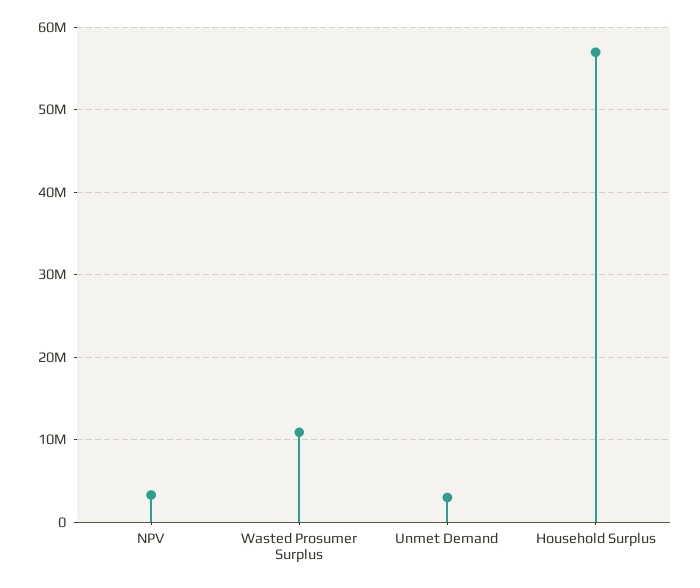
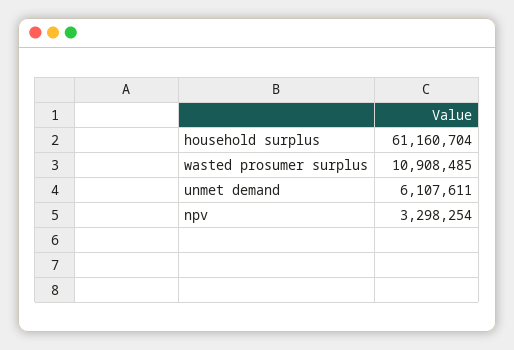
Unmet Demand: 3000000 -> 6107611
Household Surplus: 57000000 -> 61160704

